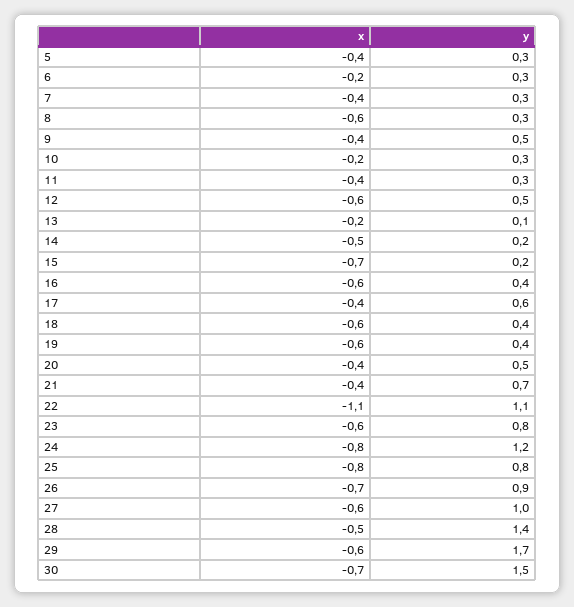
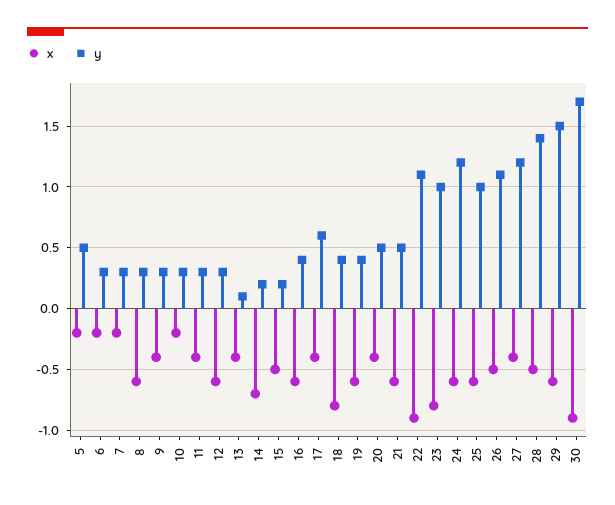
x, 5: -0.4 -> -0.2
y, 5: 0.3 -> 0.5
x, 7: -0.4 -> -0.2
y, 9: 0.5 -> 0.3
y, 12: 0.5 -> 0.3
x, 13: -0.2 -> -0.4
x, 14: -0.5 -> -0.7
x, 15: -0.7 -> -0.5
x, 18: -0.6 -> -0.8
x, 21: -0.4 -> -0.6
y, 21: 0.7 -> 0.5
x, 22: -1.1 -> -0.9
x, 23: -0.6 -> -0.8
y, 23: 0.8 -> 1
x, 24: -0.8 -> -0.6
x, 25: -0.8 -> -0.6
y, 25: 0.8 -> 1
x, 26: -0.7 -> -0.5
y, 26: 0.9 -> 1.1
x, 27: -0.6 -> -0.4
y, 27: 1 -> 1.2
y, 29: 1.7 -> 1.5
x, 30: -0.7 -> -0.9
y, 30: 1.5 -> 1.7

